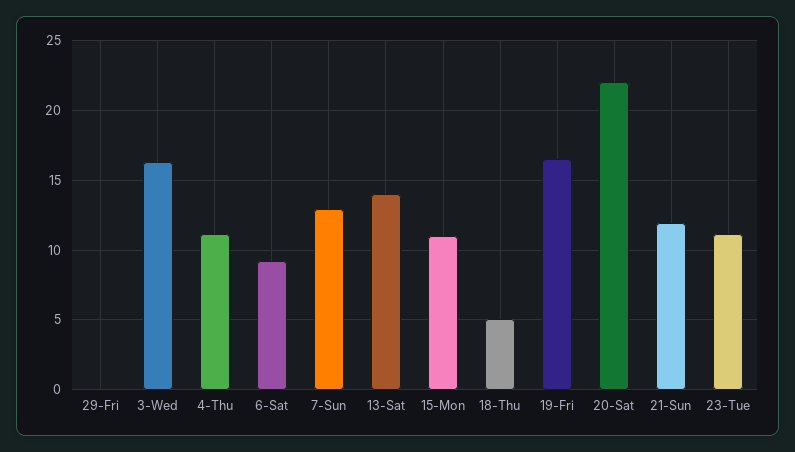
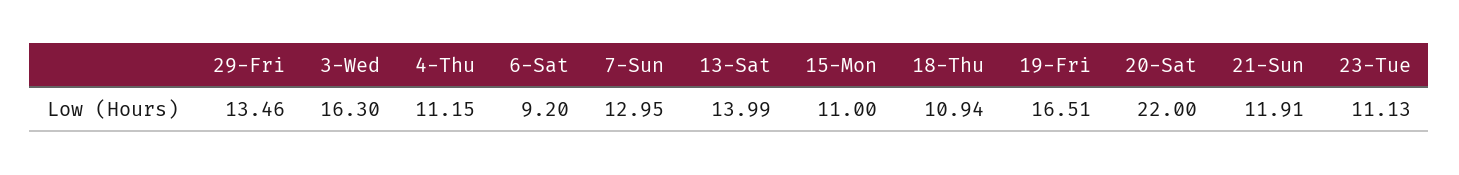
29-Fri: 0 -> 13.46
18-Thu: 5 -> 10.94

